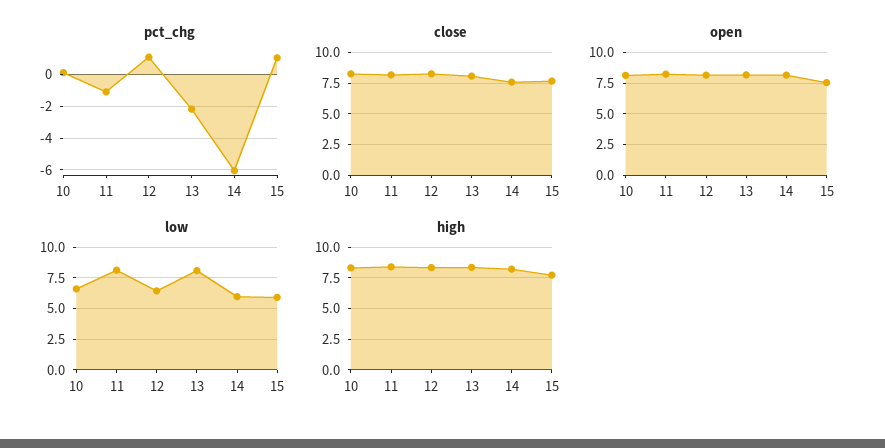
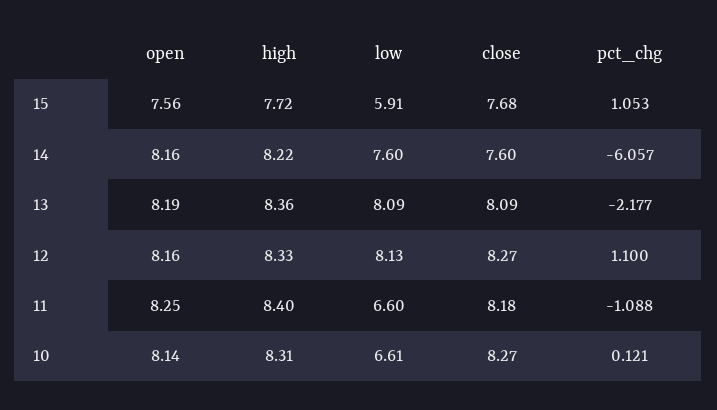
low, 11: 8 -> 6.6
low, 12: 6.5 -> 8.13
low, 14: 6 -> 7.6

